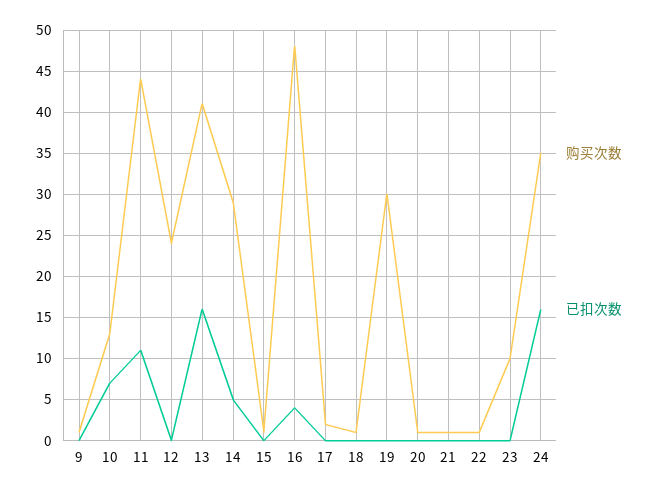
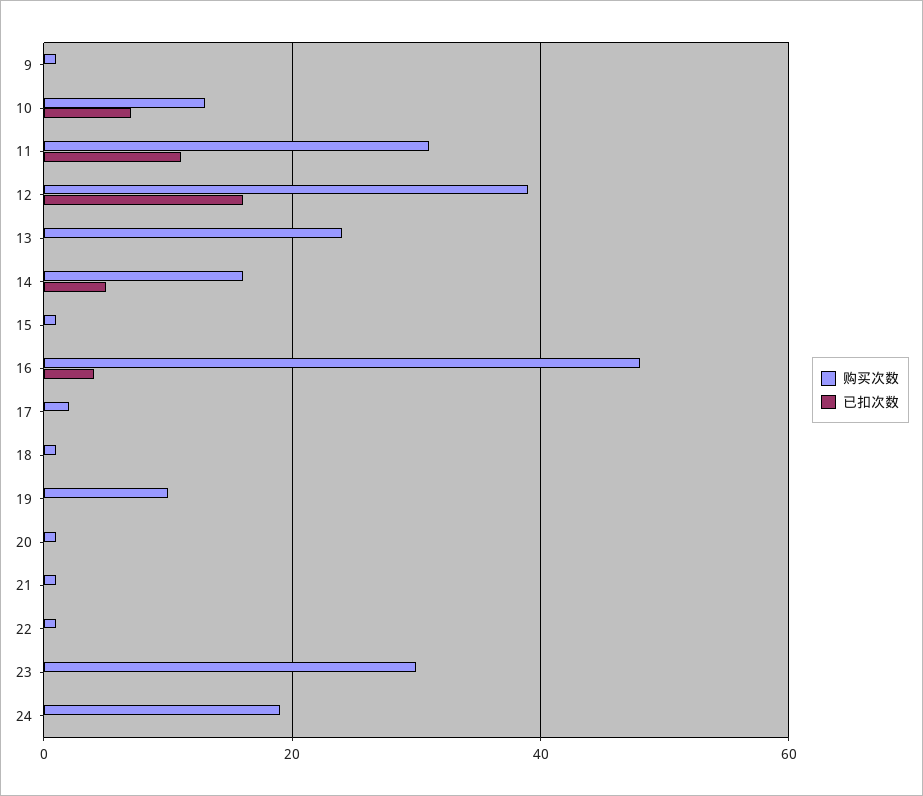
购买次数, 11: 44 -> 30
购买次数, 12: 24 -> 40
已扣次数, 12: 0 -> 15
购买次数, 13: 41 -> 25
已扣次数, 13: 16 -> 0
购买次数, 14: 29 -> 15
购买次数, 19: 30 -> 10
购买次数, 23: 10 -> 30
购买次数, 24: 35 -> 20
已扣次数, 24: 16 -> 0

